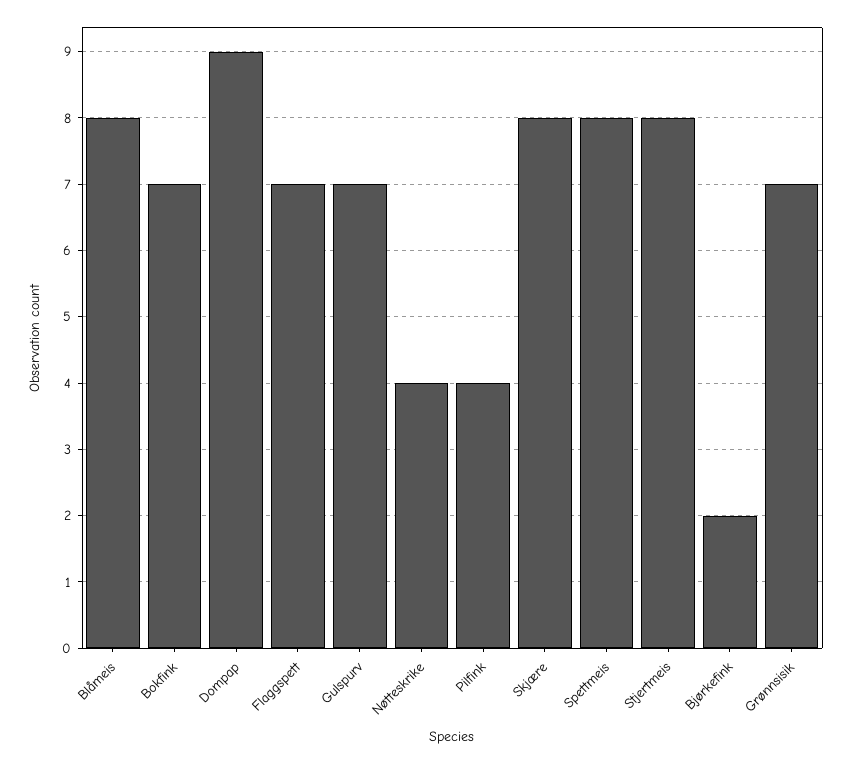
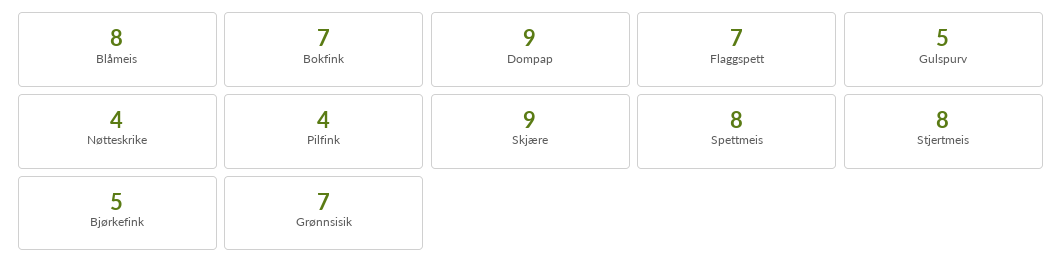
Gulspurv: 7 -> 5
Skjære: 8 -> 9
Bjørkefink: 2 -> 5

